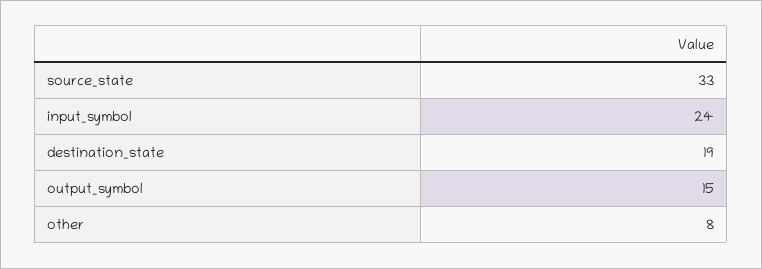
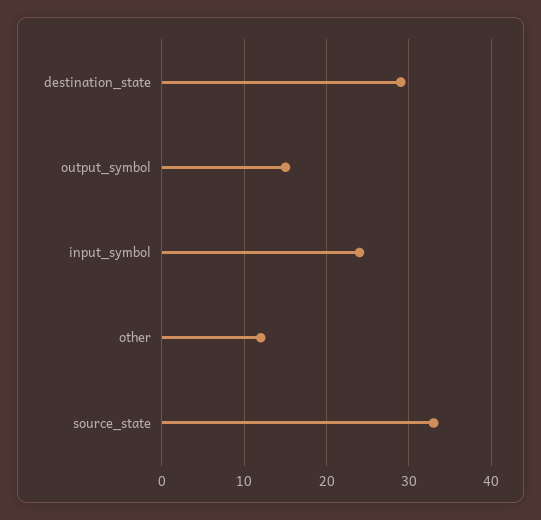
destination_state: 19 -> 29
other: 8 -> 12

